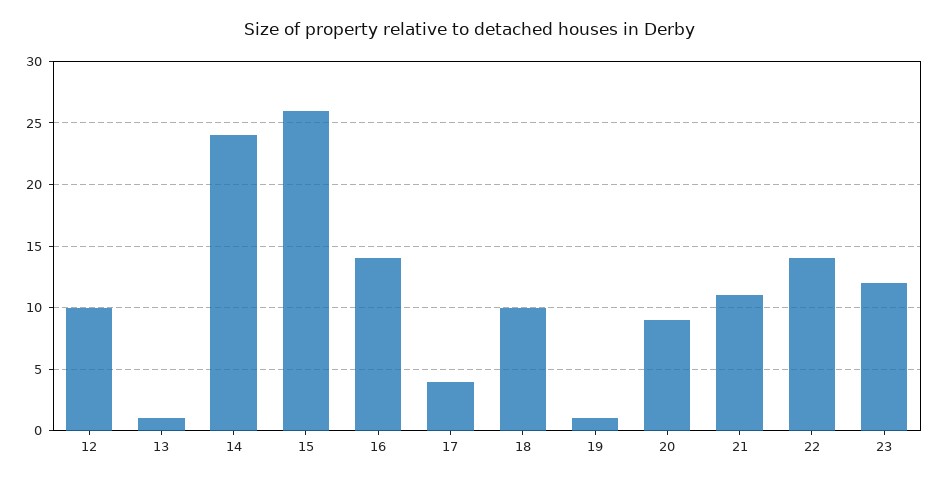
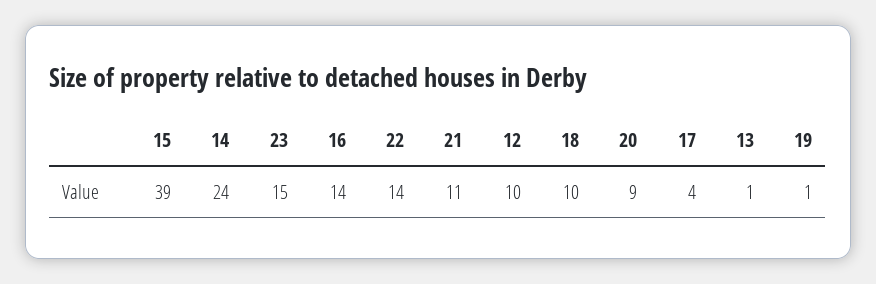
15: 26 -> 39
23: 12 -> 15

